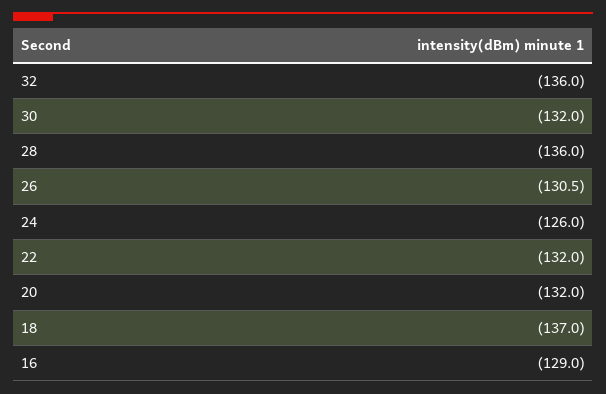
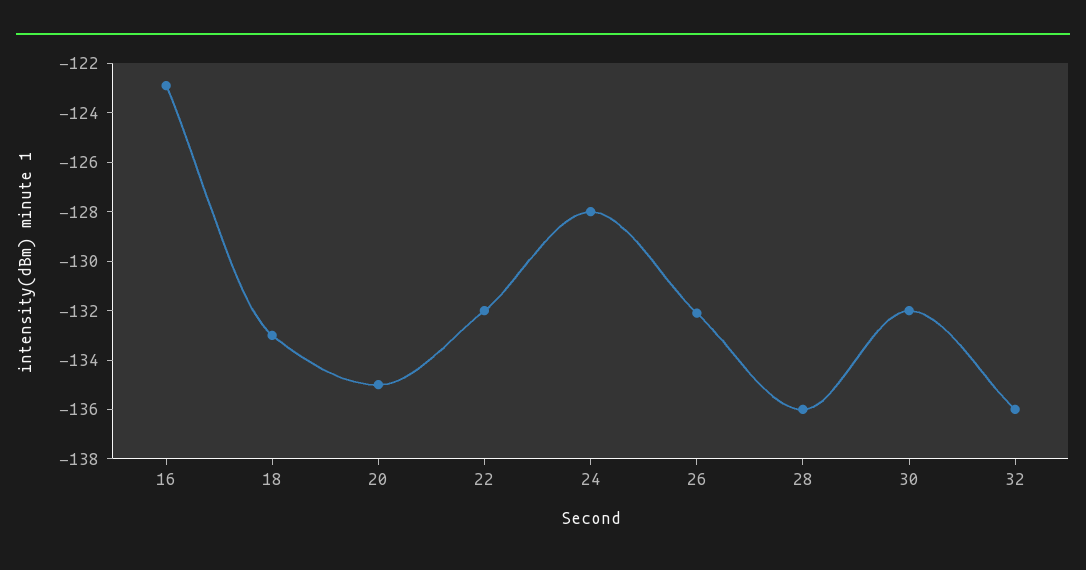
26: -130.5 -> -132
24: -126 -> -128
20: -132 -> -135
18: -137 -> -133
16: -129 -> -123

